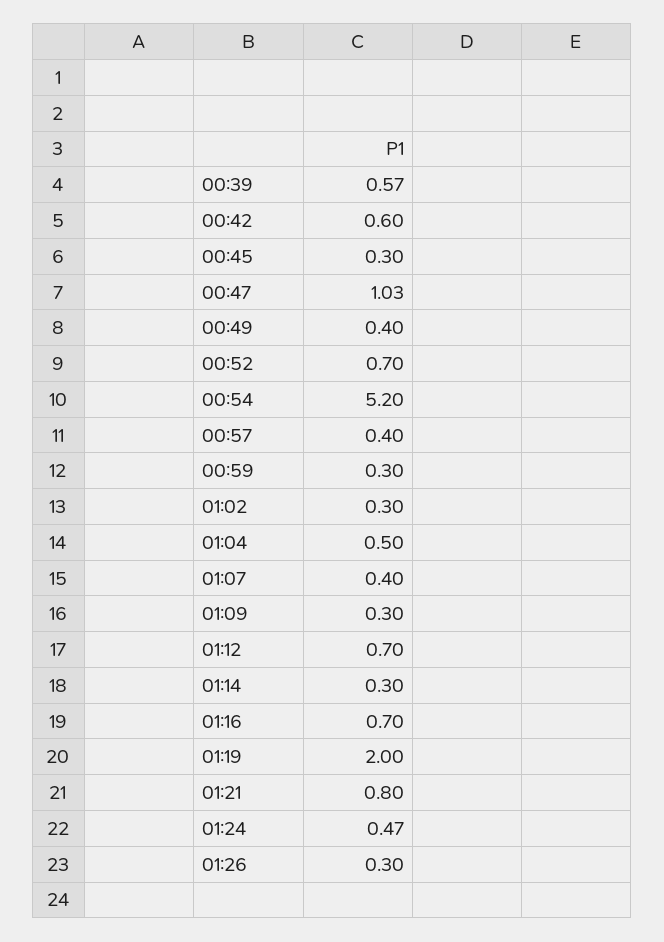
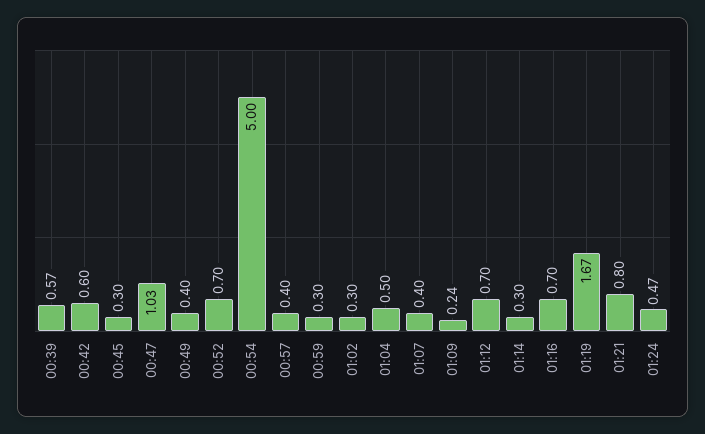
00:54: 5.2 -> 5
01:09: 0.3 -> 0.24
01:19: 2 -> 1.67
01:26: 0.3 -> none

